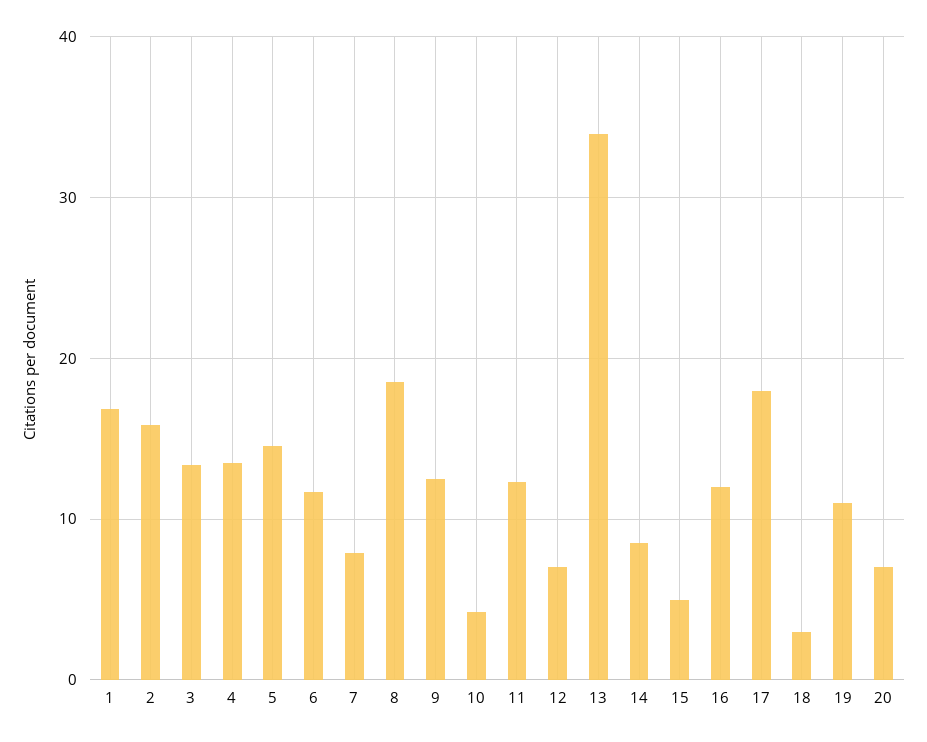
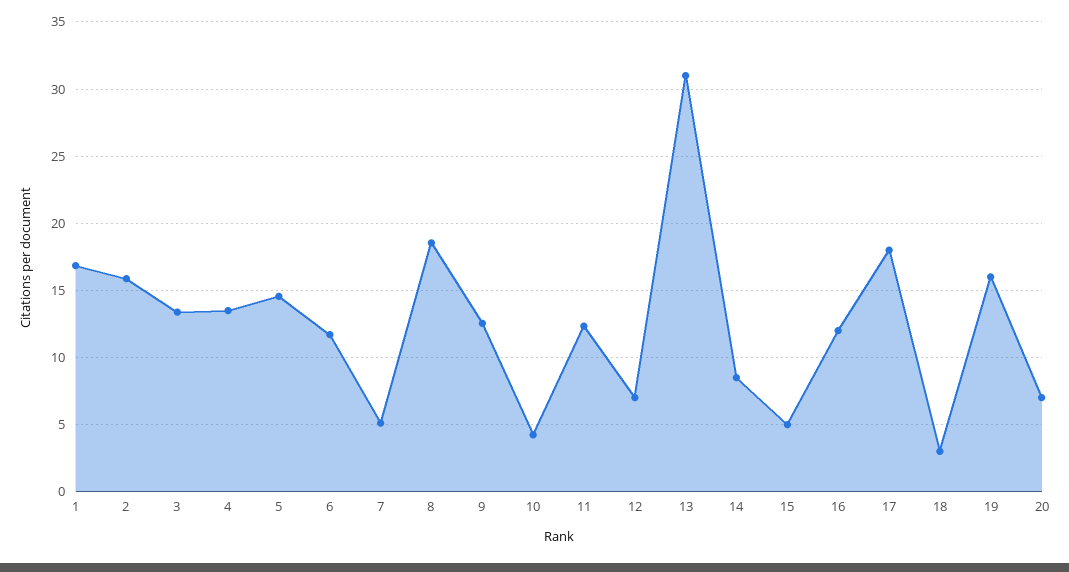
7: 8 -> 5
13: 34 -> 31
19: 11 -> 16

